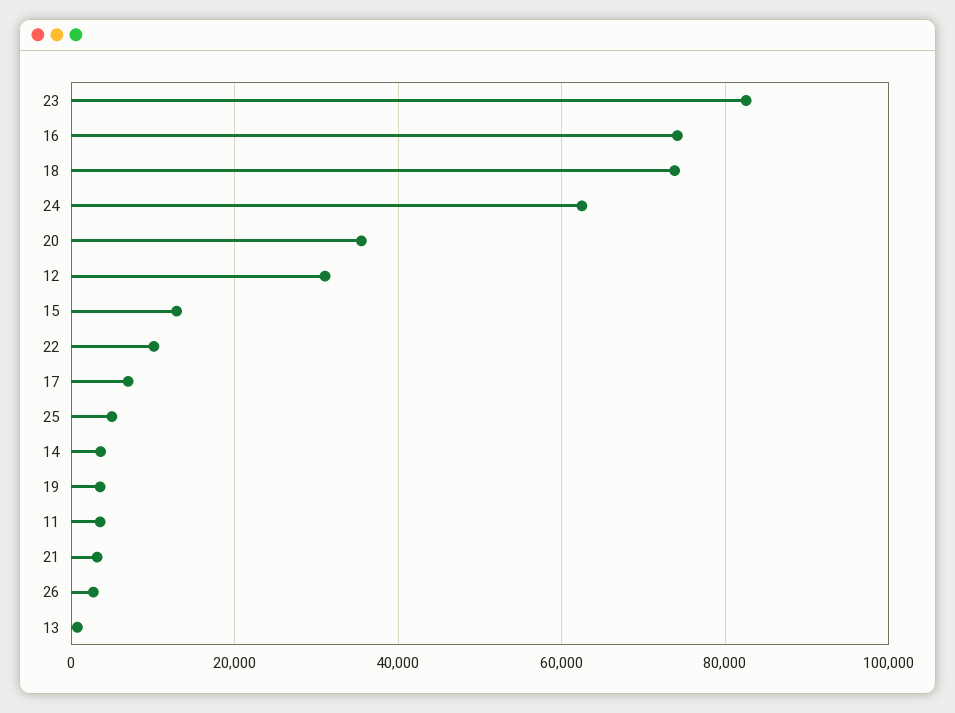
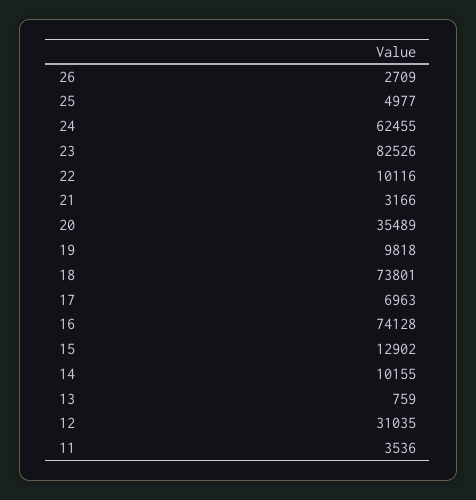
14: 4000 -> 10155
19: 4000 -> 9818

